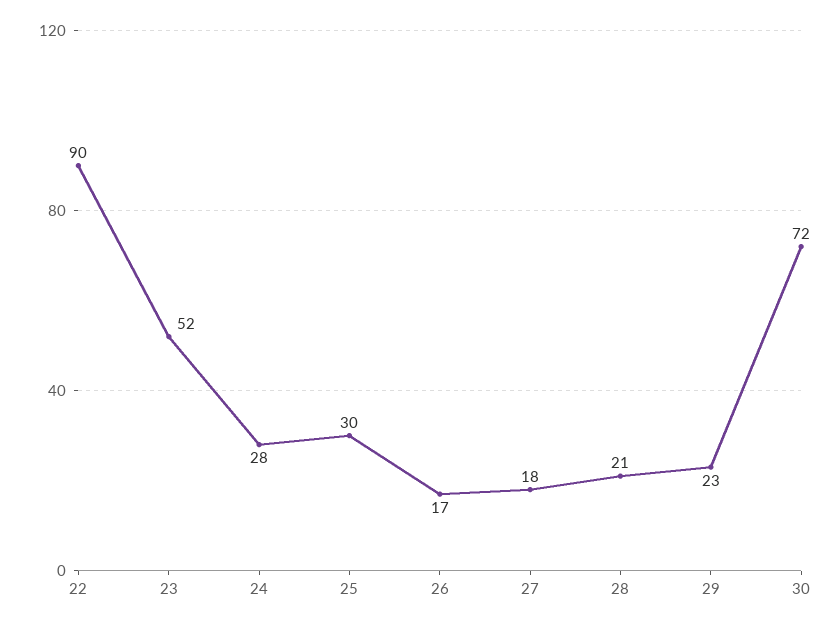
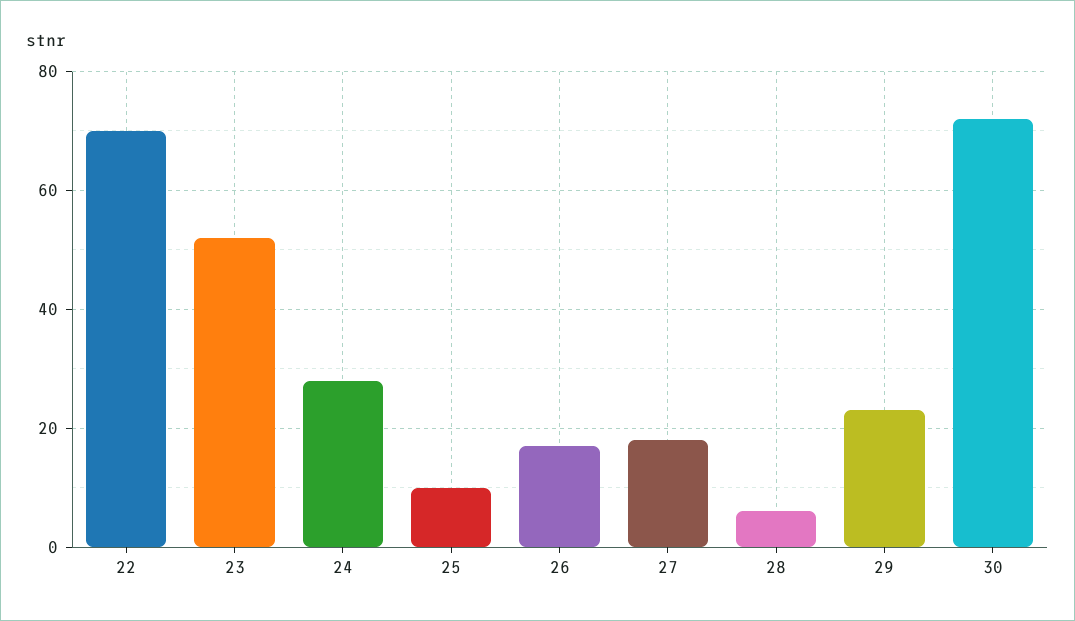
22: 90 -> 70
25: 30 -> 10
28: 21 -> 5

